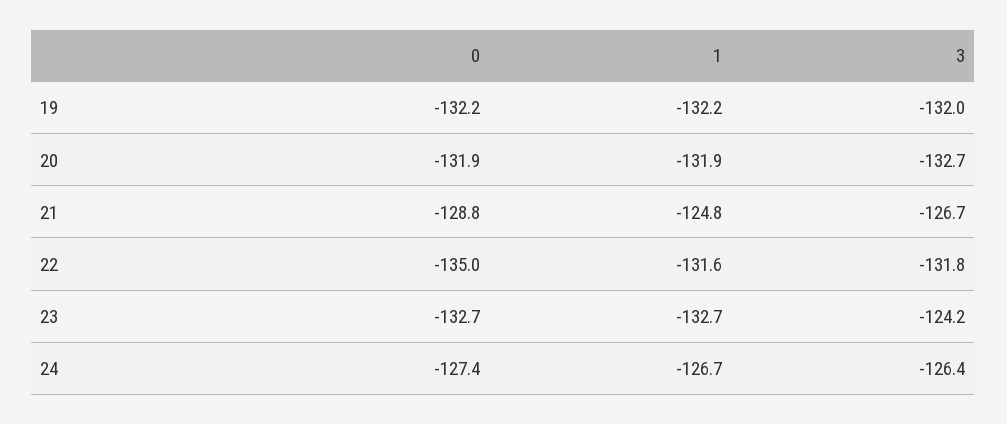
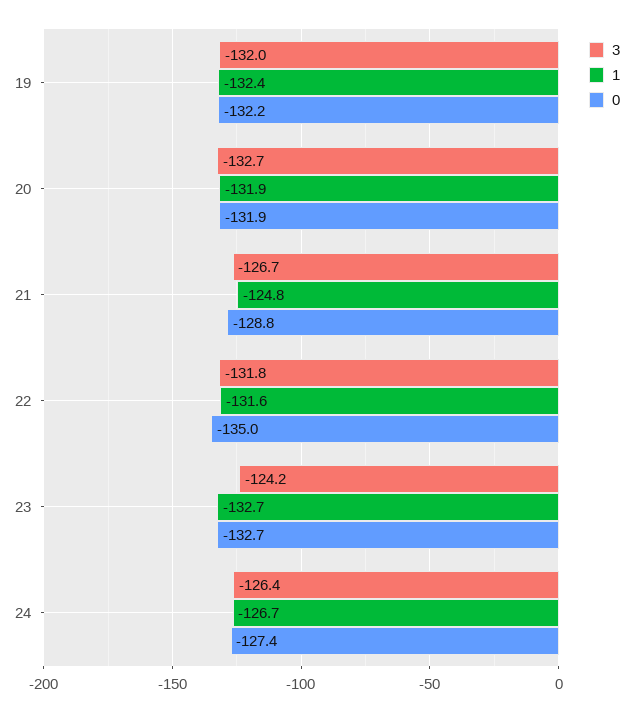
1, 19: -132.2 -> -132.4

